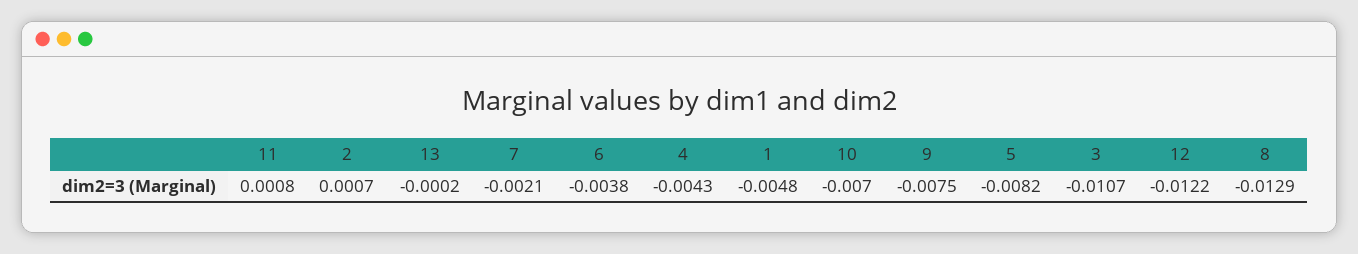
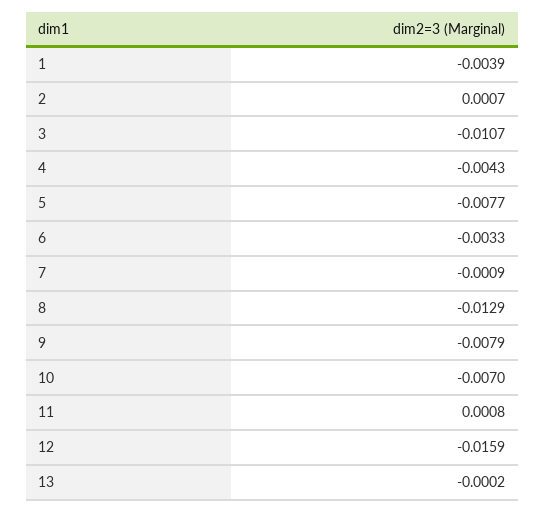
7: -0.0021 -> -0.0009
6: -0.0038 -> -0.0033
1: -0.0048 -> -0.0039
9: -0.0075 -> -0.0079
5: -0.0082 -> -0.0077
12: -0.0122 -> -0.0159

